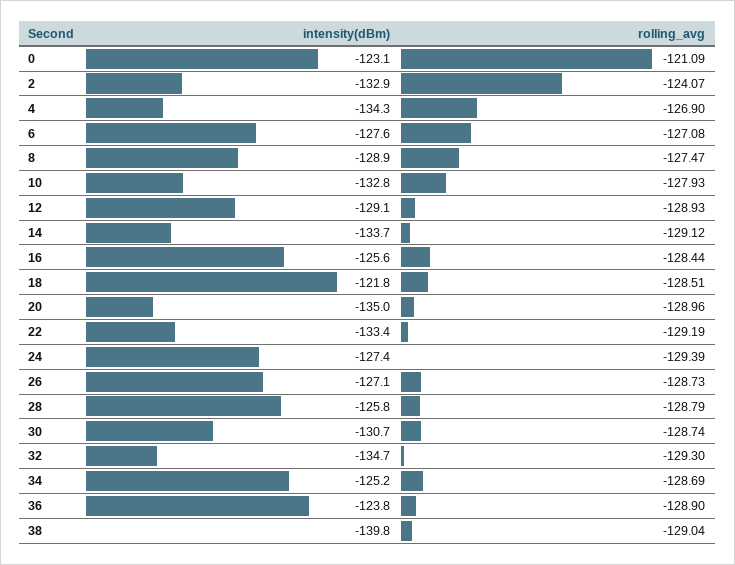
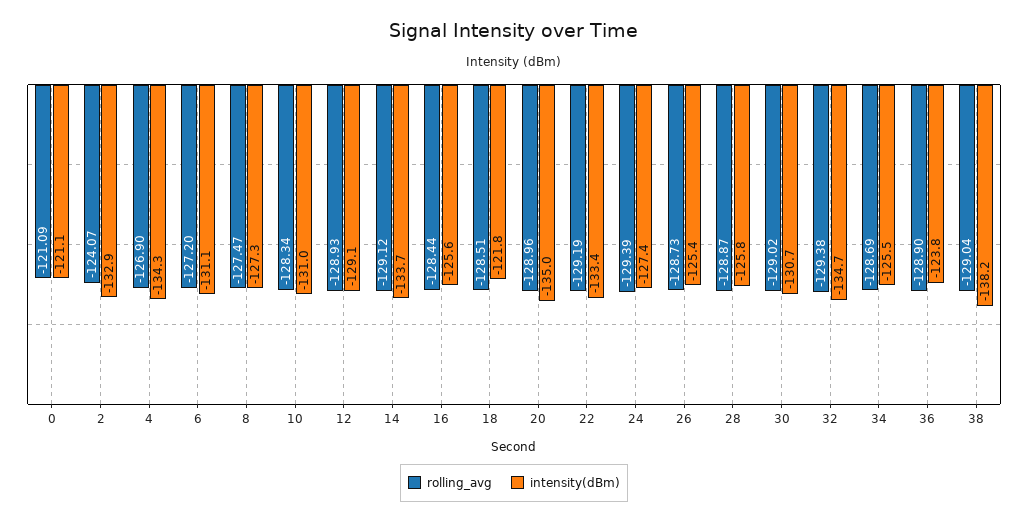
intensity(dBm), 0: -123.1 -> -121.1
intensity(dBm), 6: -127.6 -> -131.1
rolling_avg, 6: -127.08 -> -127.2
intensity(dBm), 8: -128.9 -> -127.3
intensity(dBm), 10: -132.8 -> -131
rolling_avg, 10: -127.93 -> -128.34
intensity(dBm), 26: -127.1 -> -125.4
rolling_avg, 28: -128.79 -> -128.87
rolling_avg, 30: -128.74 -> -129.02
rolling_avg, 32: -129.3 -> -129.38
intensity(dBm), 34: -125.2 -> -125.5
intensity(dBm), 38: -139.8 -> -138.2

